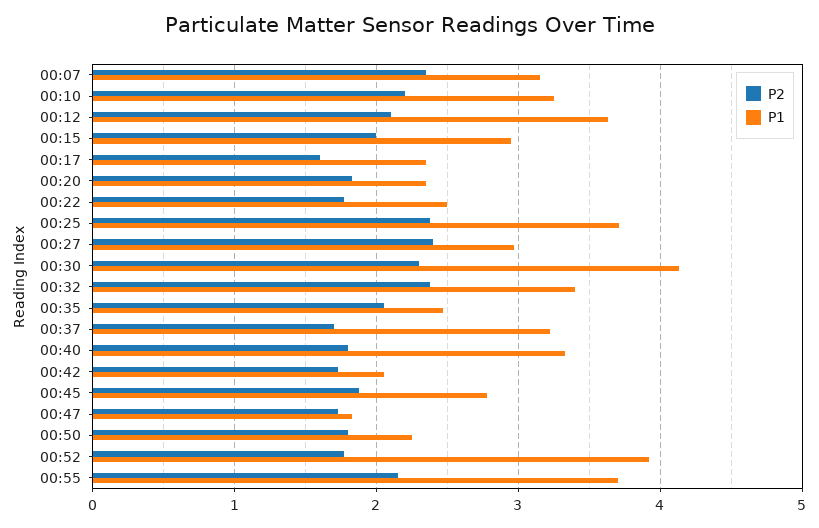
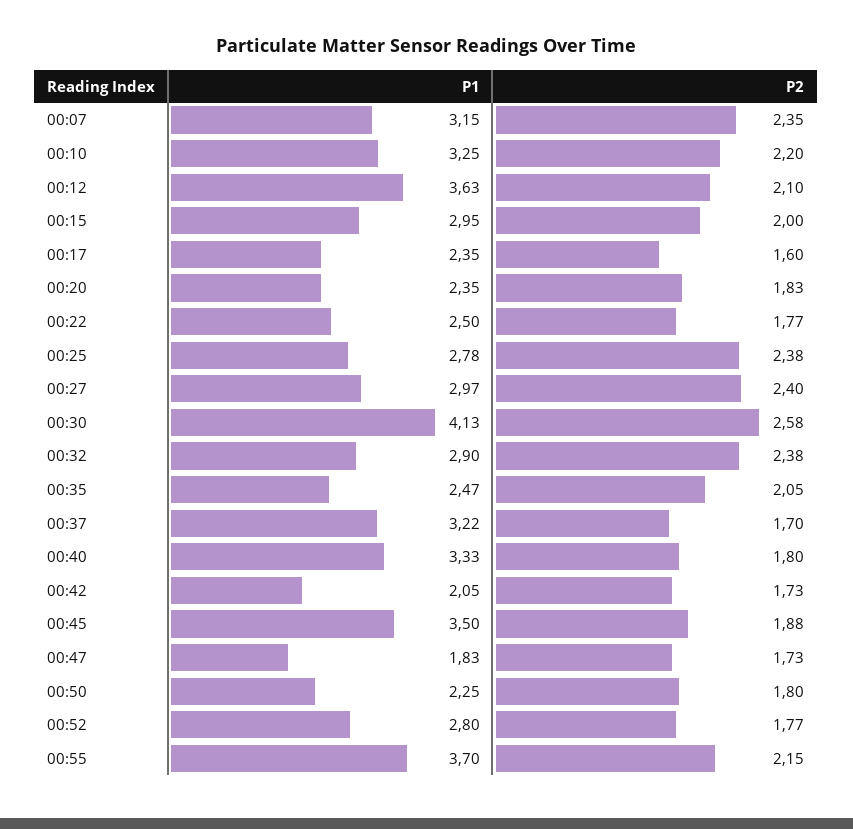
P1, 00:25: 3.7 -> 2.78
P2, 00:30: 2.3 -> 2.58
P1, 00:32: 3.4 -> 2.9
P1, 00:45: 2.8 -> 3.5
P1, 00:52: 3.9 -> 2.8

